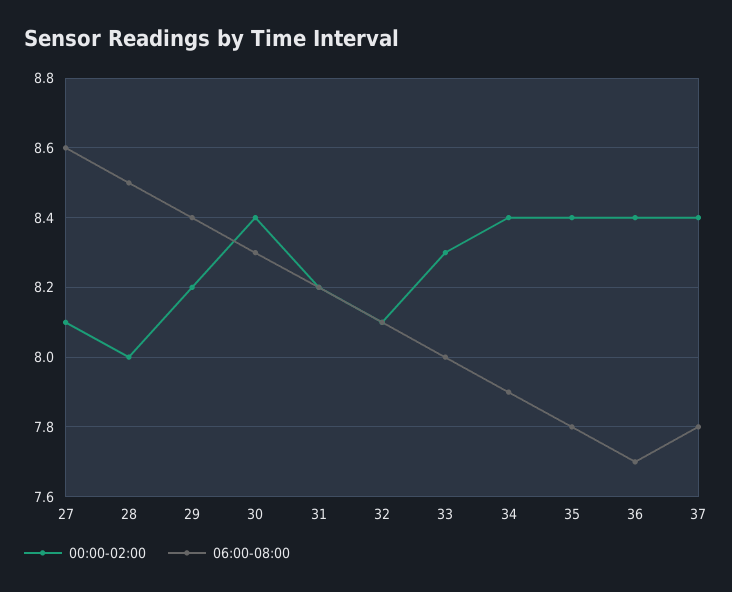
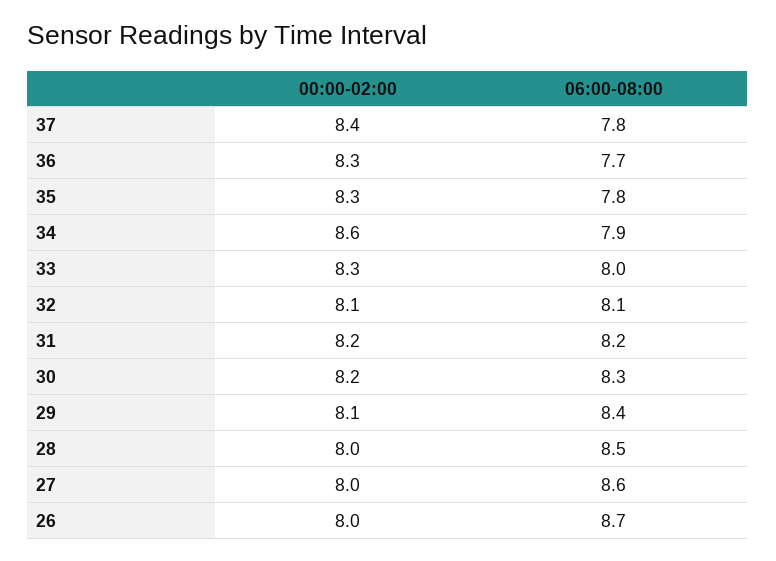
00:00-02:00, 27: 8.1 -> 8
00:00-02:00, 29: 8.2 -> 8.1
00:00-02:00, 30: 8.4 -> 8.2
00:00-02:00, 34: 8.4 -> 8.6
00:00-02:00, 35: 8.4 -> 8.3
00:00-02:00, 36: 8.4 -> 8.3
00:00-02:00, 26: none -> 8
06:00-08:00, 26: none -> 8.7

